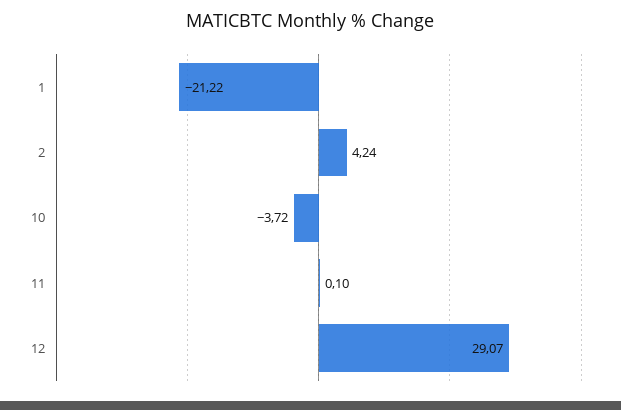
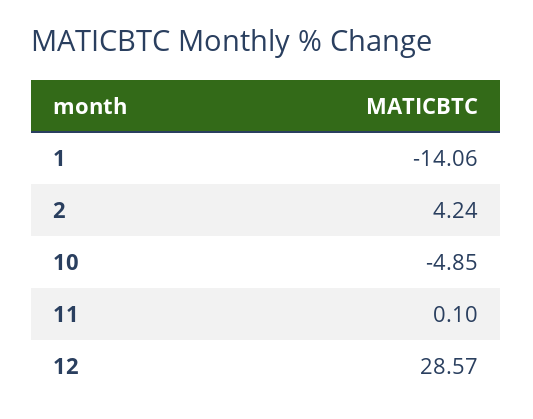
1: -21.22 -> -14.06
10: -3.72 -> -4.85
12: 29.07 -> 28.57

